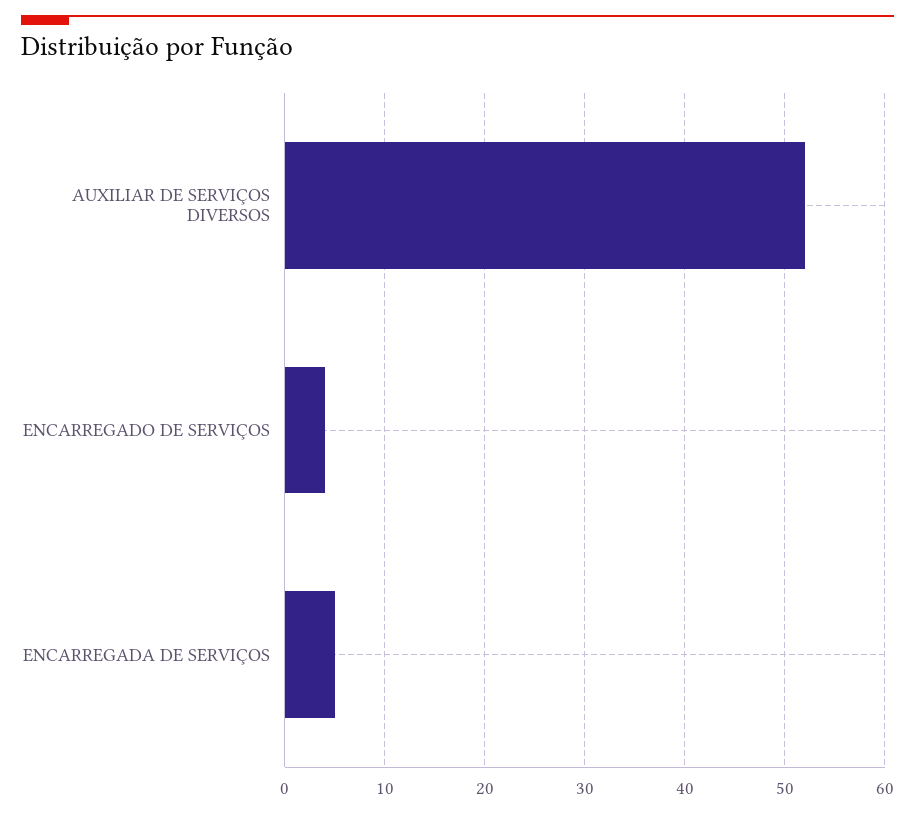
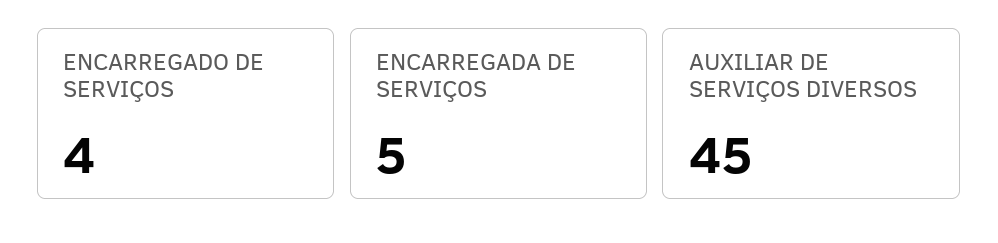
AUXILIAR DE SERVIÇOS DIVERSOS: 52 -> 45

